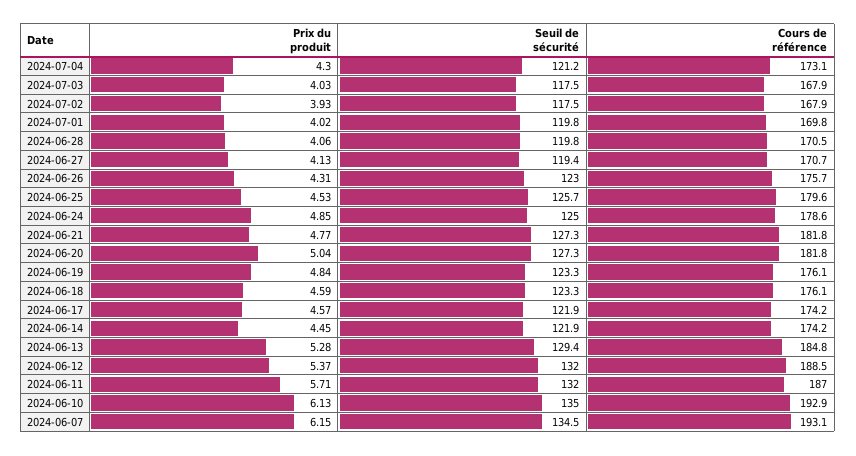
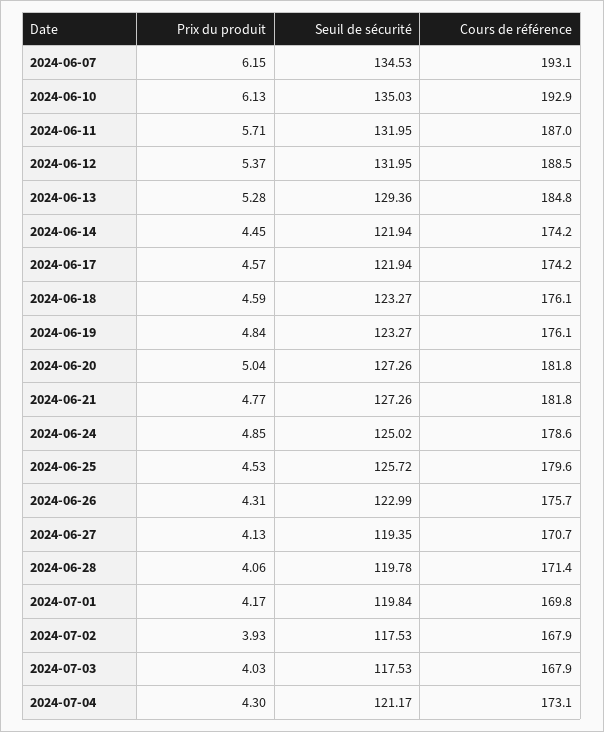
Prix du produit, 2024-07-01: 4.02 -> 4.17
Cours de référence, 2024-06-28: 170.5 -> 171.4

